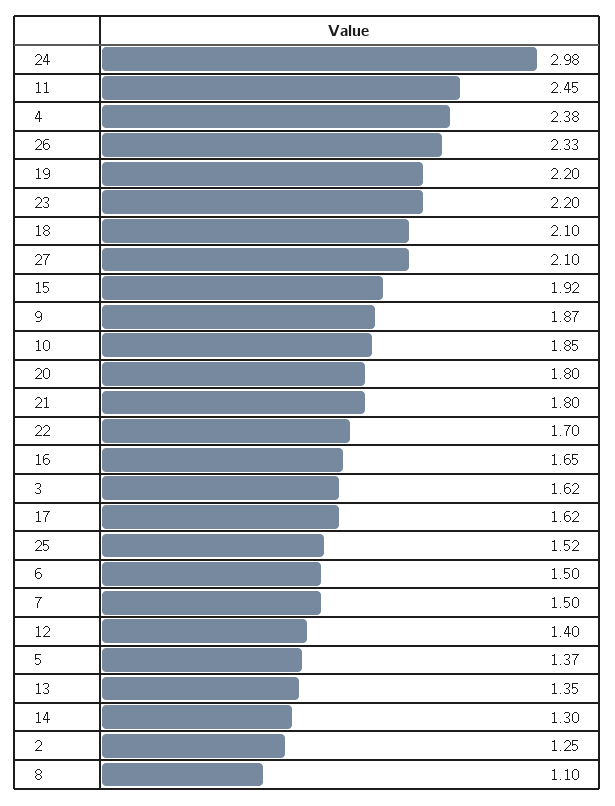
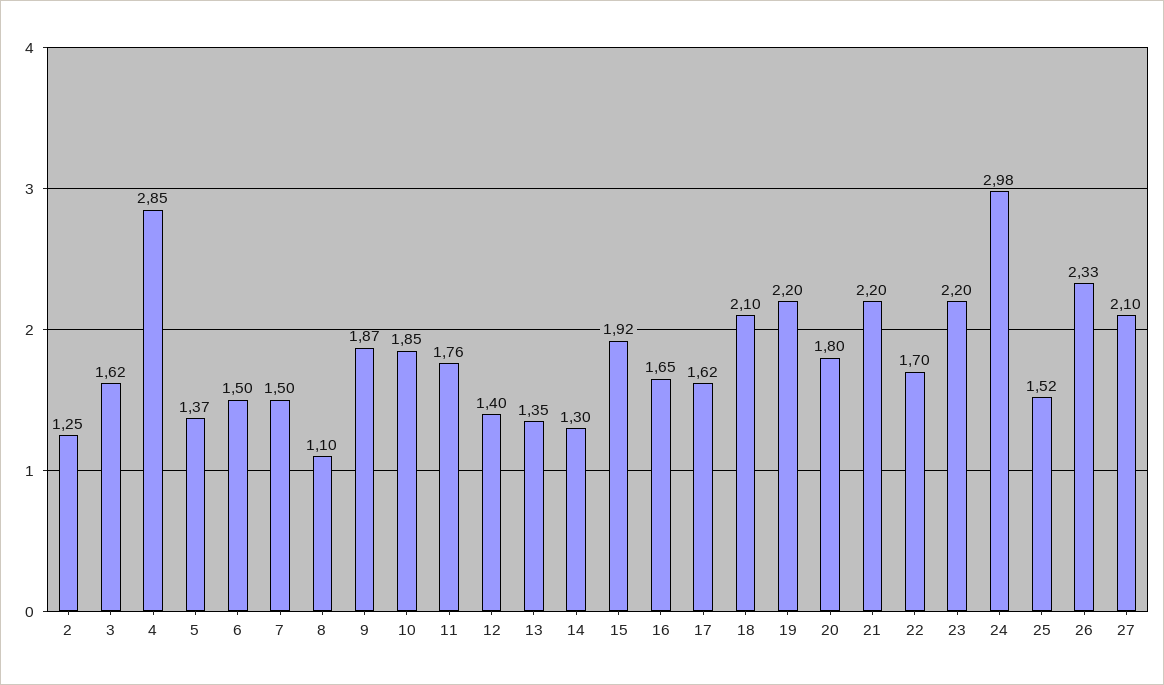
11: 2.45 -> 1.76
4: 2.38 -> 2.85
21: 1.8 -> 2.2

